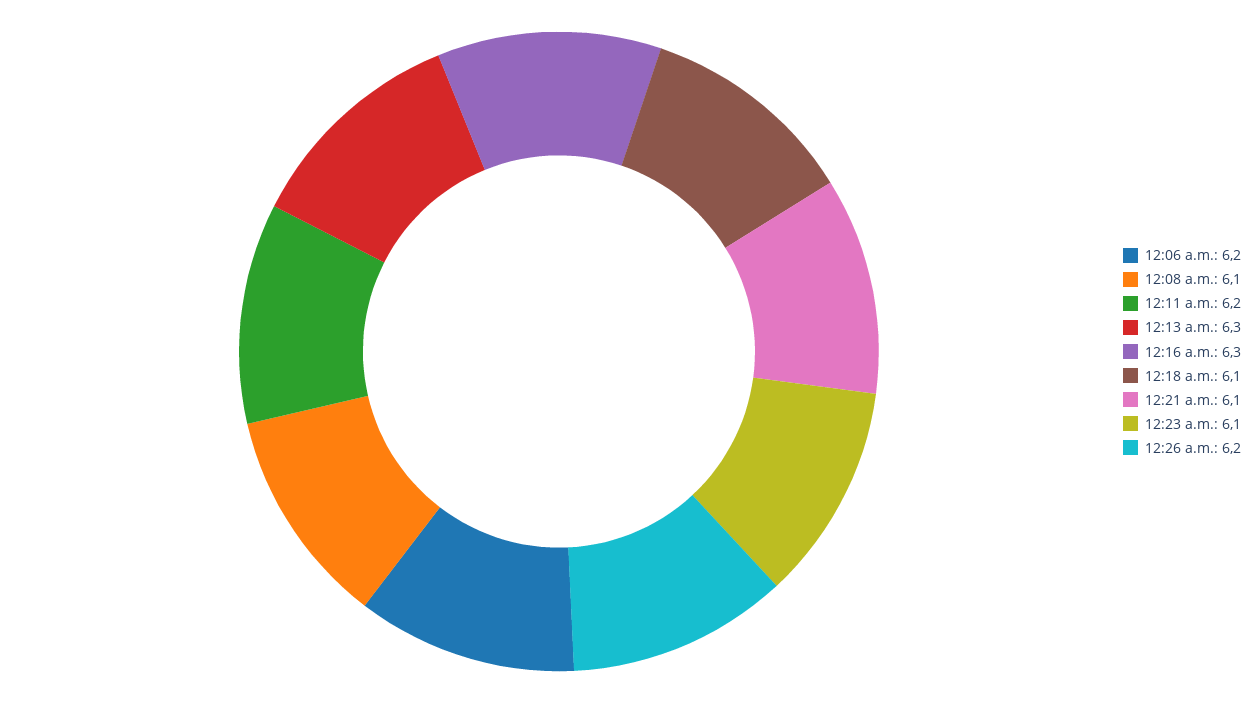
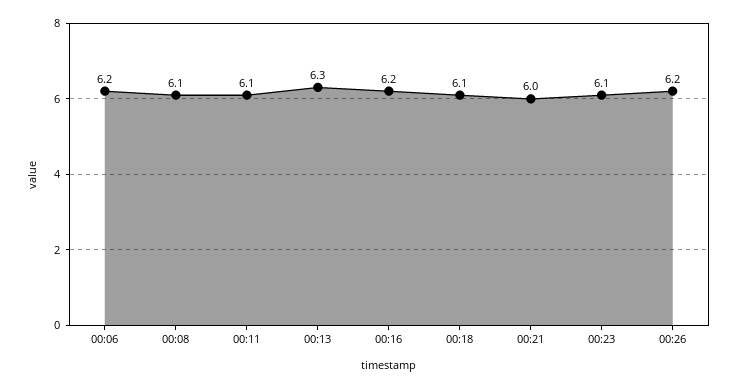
12:11 a.m.: 6.2 -> 6.1
12:16 a.m.: 6.3 -> 6.2
12:21 a.m.: 6.1 -> 6

